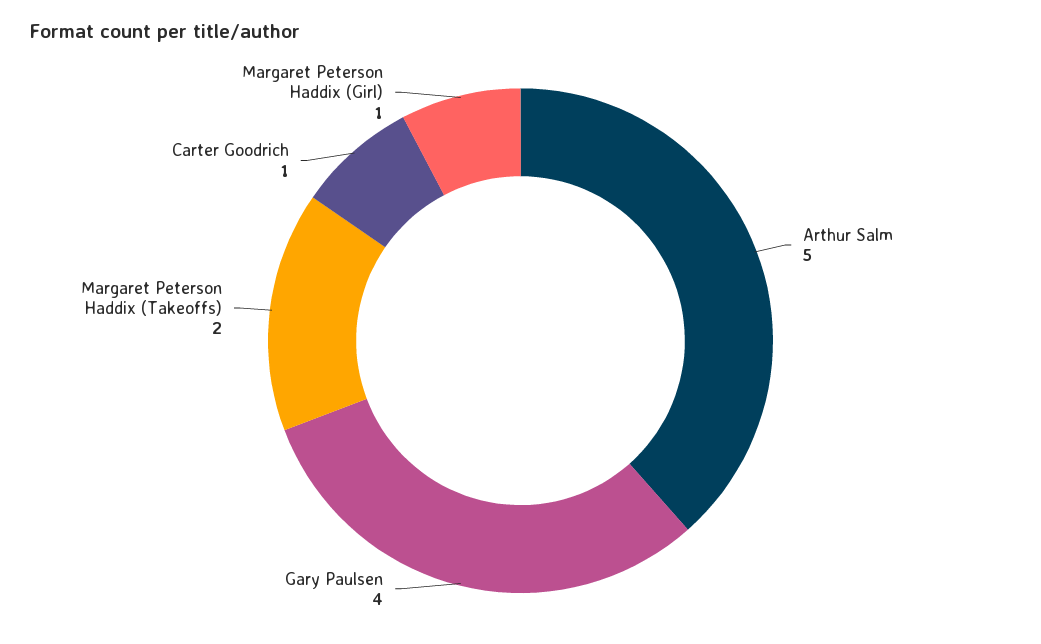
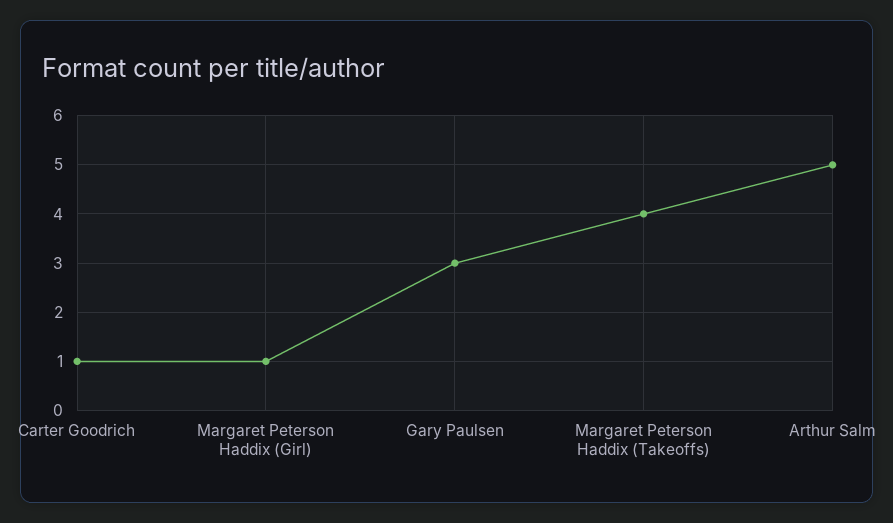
Gary Paulsen: 4 -> 3
Margaret Peterson Haddix (Takeoffs): 2 -> 4

